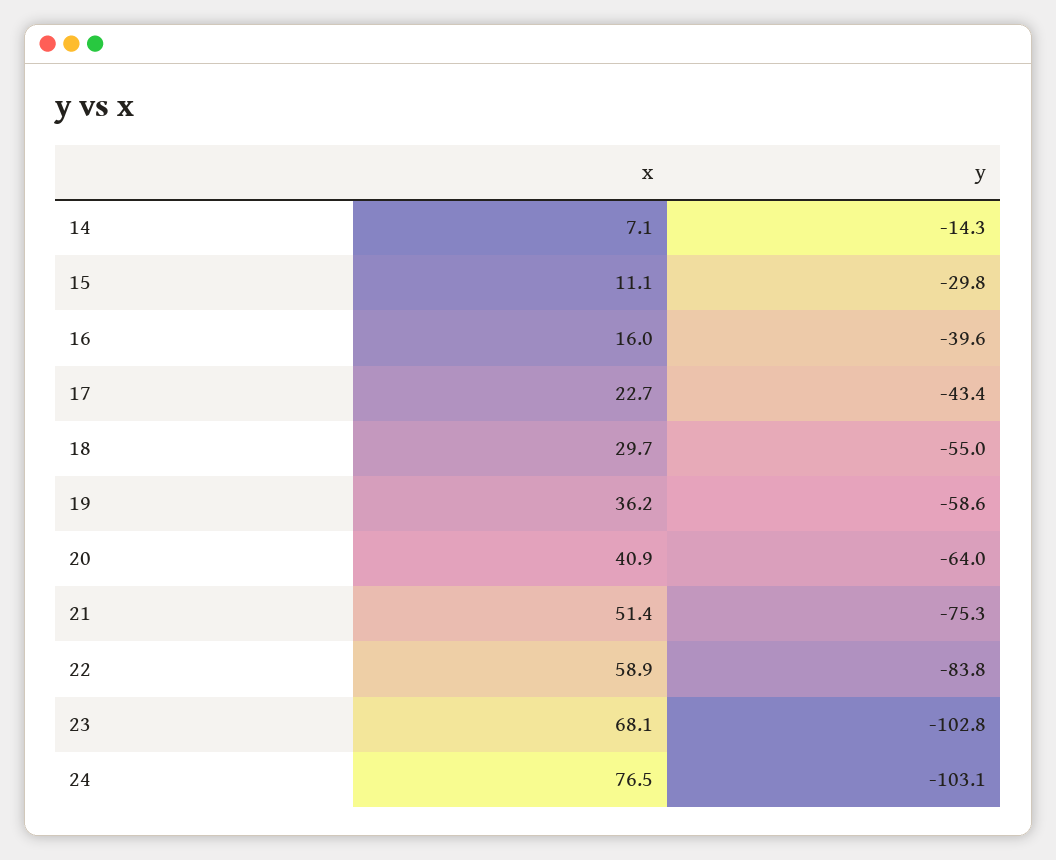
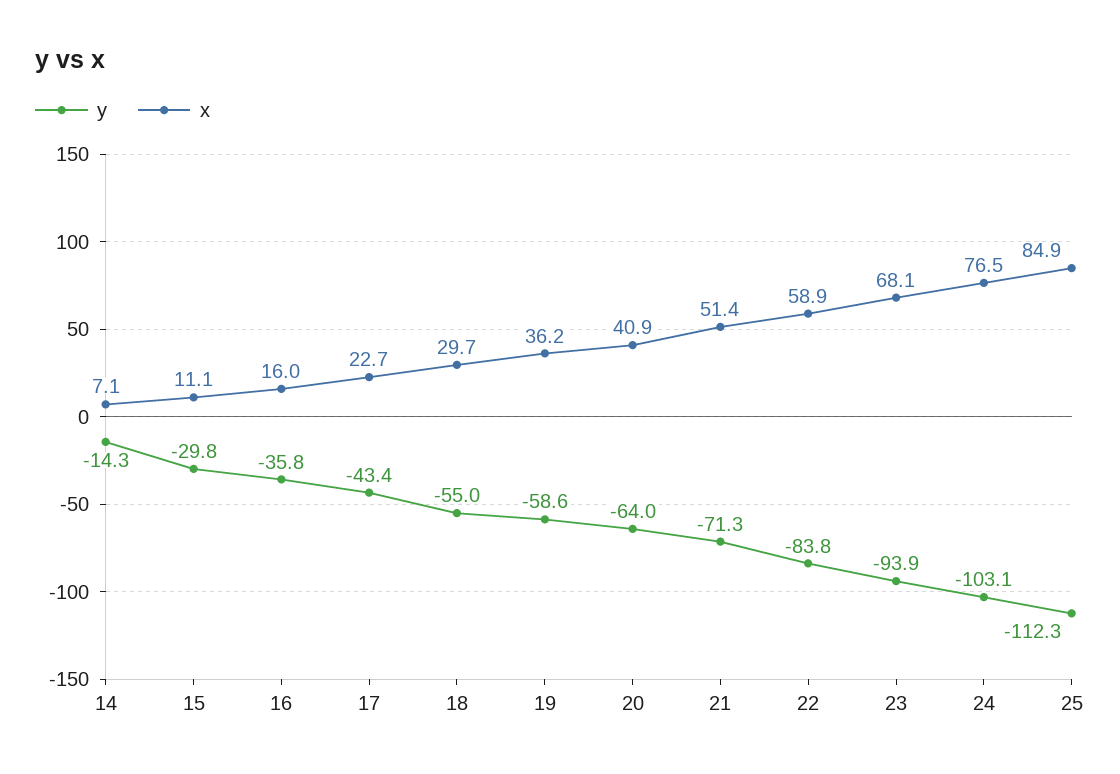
y, 16: -39.6 -> -35.8
y, 21: -75.3 -> -71.3
y, 23: -102.8 -> -93.9
y, 25: none -> -112.3
x, 25: none -> 84.9

